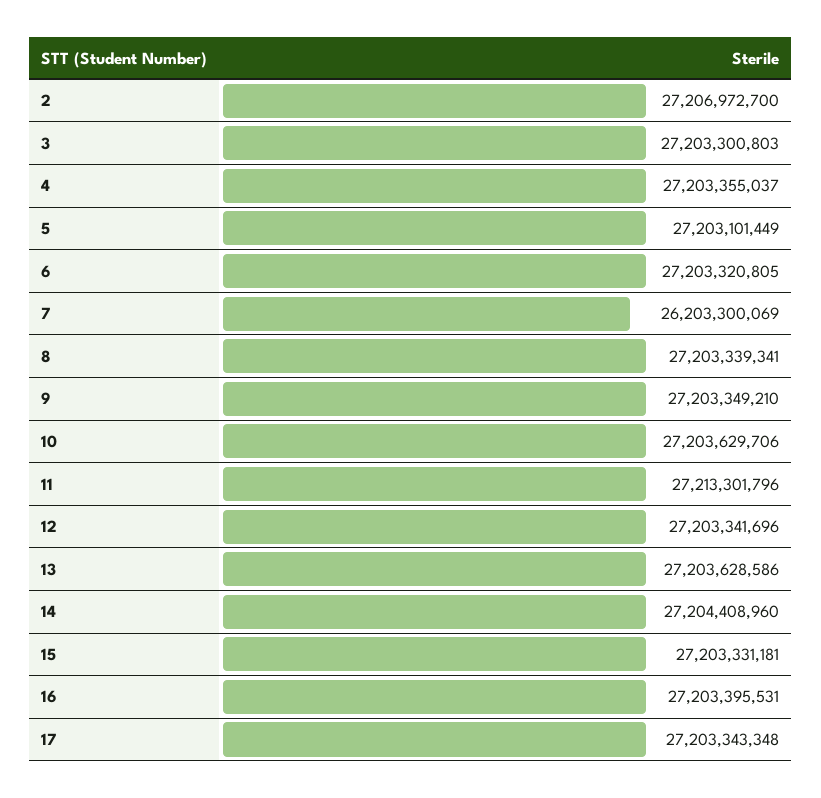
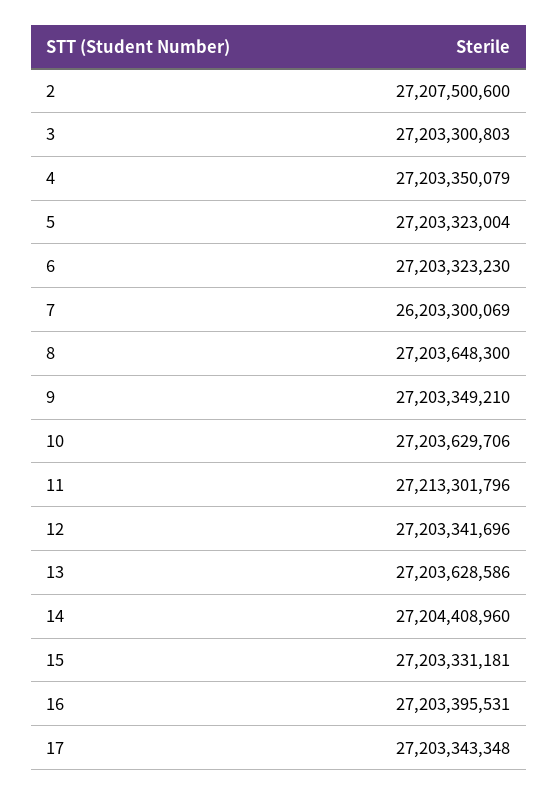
2: 27206972700 -> 27207500600
4: 27203355037 -> 27203350079
5: 27203101449 -> 27203323004
6: 27203320805 -> 27203323230
8: 27203339341 -> 27203648300

